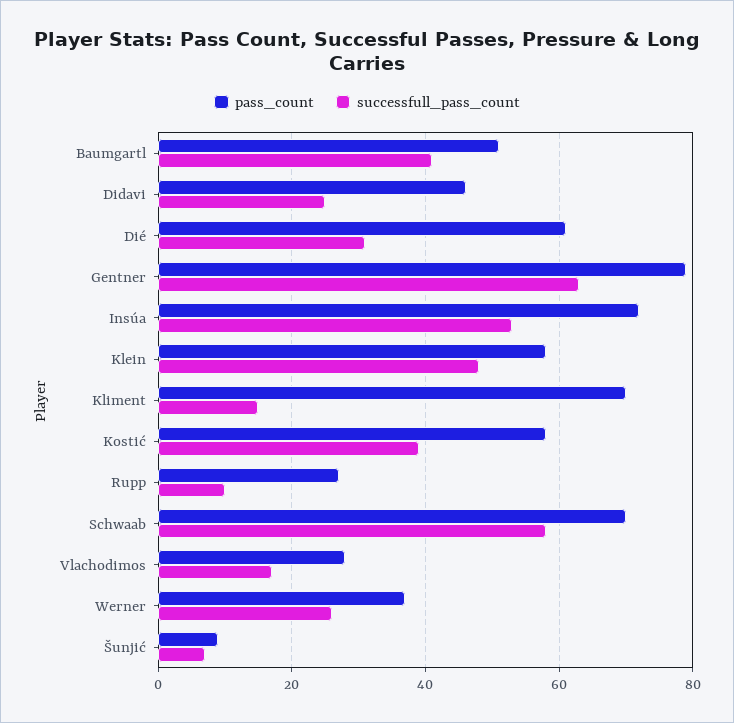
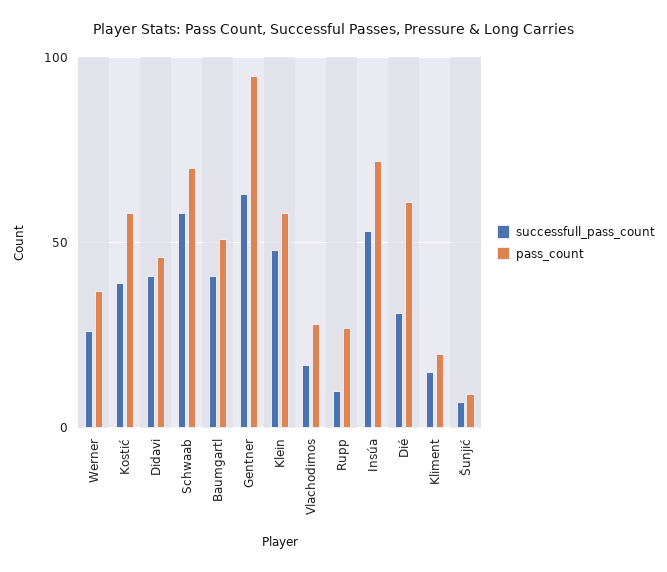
successfull_pass_count, Didavi: 25 -> 40
pass_count, Gentner: 80 -> 95
pass_count, Kliment: 70 -> 20

